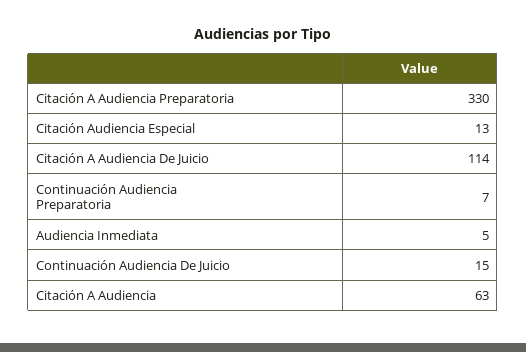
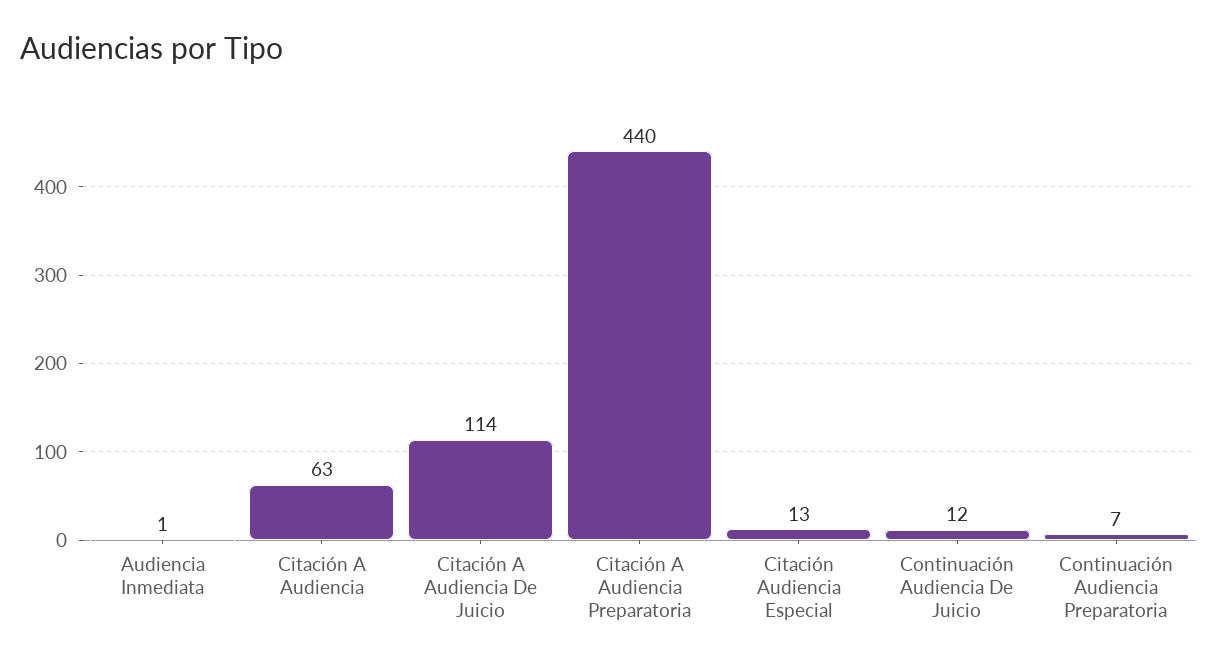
Citación A Audiencia Preparatoria: 330 -> 440
Audiencia Inmediata: 5 -> 1
Continuación Audiencia De Juicio: 15 -> 12

